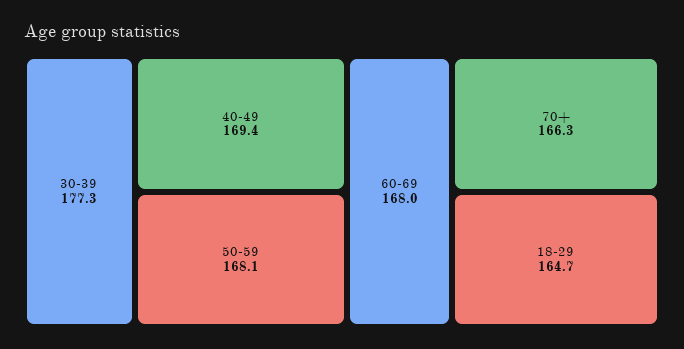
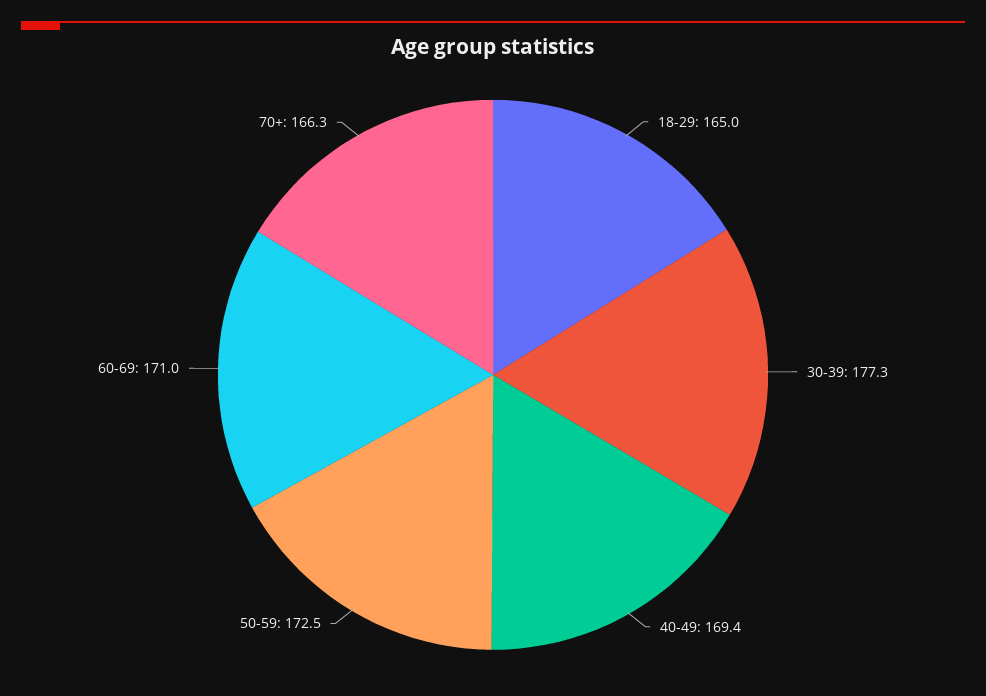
50-59: 168.1 -> 172.5
60-69: 168 -> 171
18-29: 164.7 -> 165

